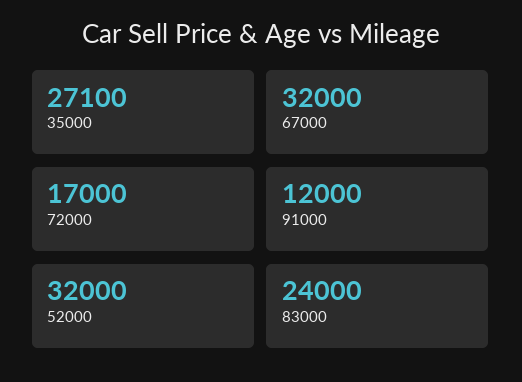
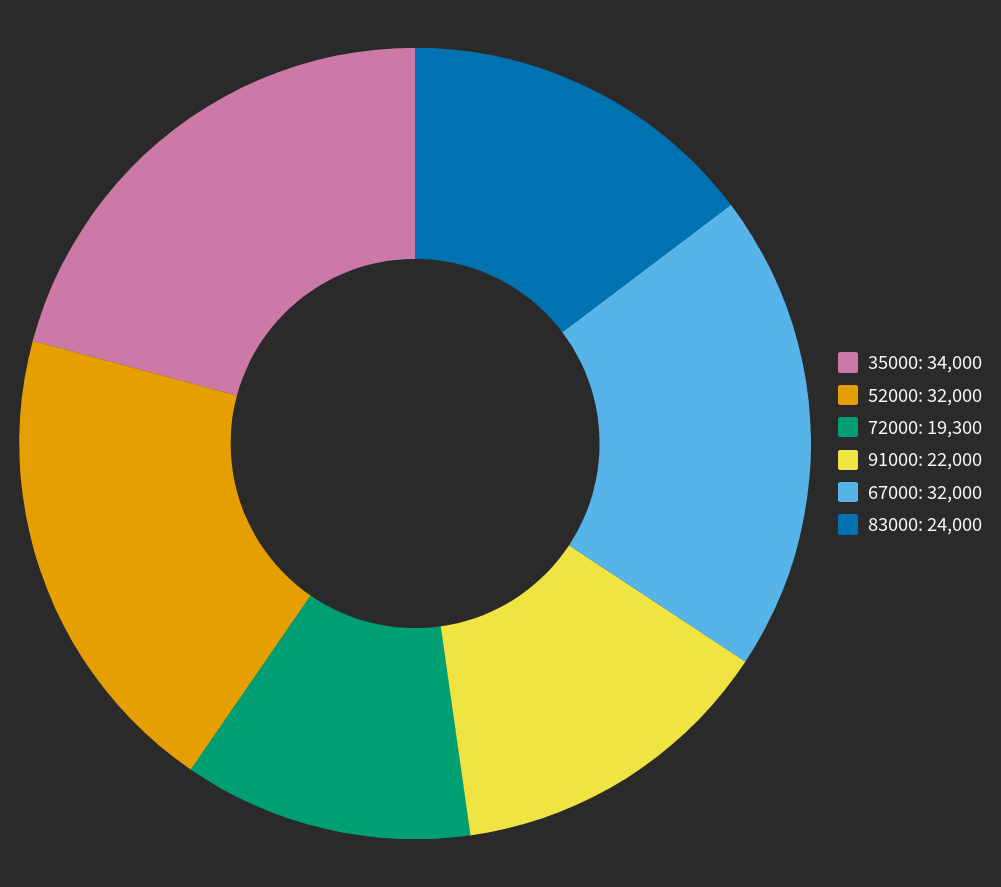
35000: 27100 -> 34000
72000: 17000 -> 19300
91000: 12000 -> 22000

